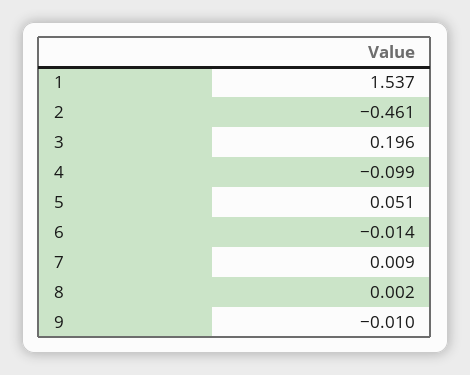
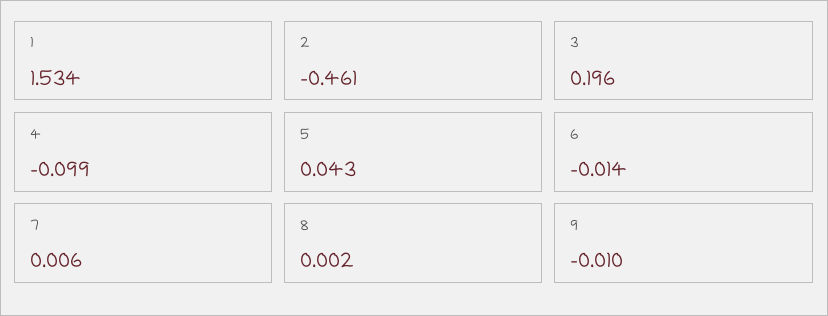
1: 1.537 -> 1.534
5: 0.051 -> 0.043
7: 0.009 -> 0.006

